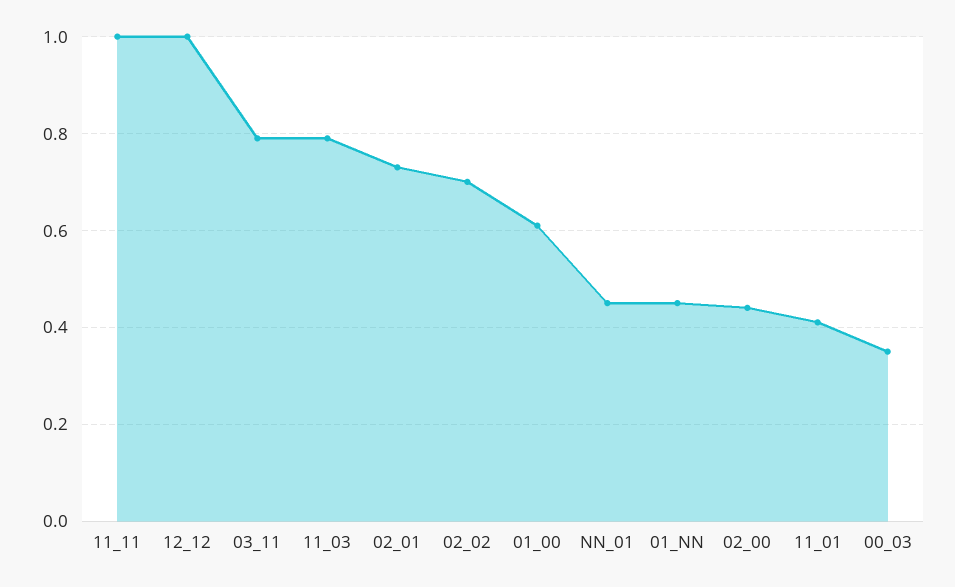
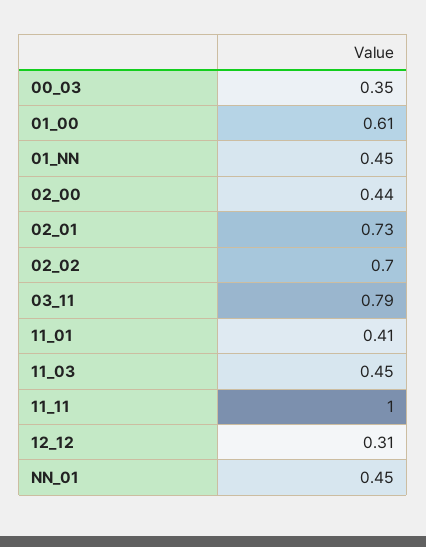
12_12: 1 -> 0.31
11_03: 0.8 -> 0.45

